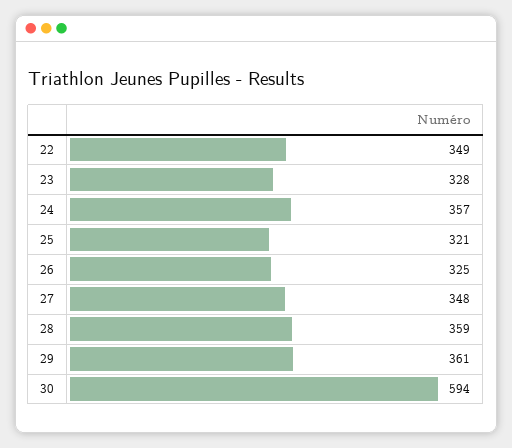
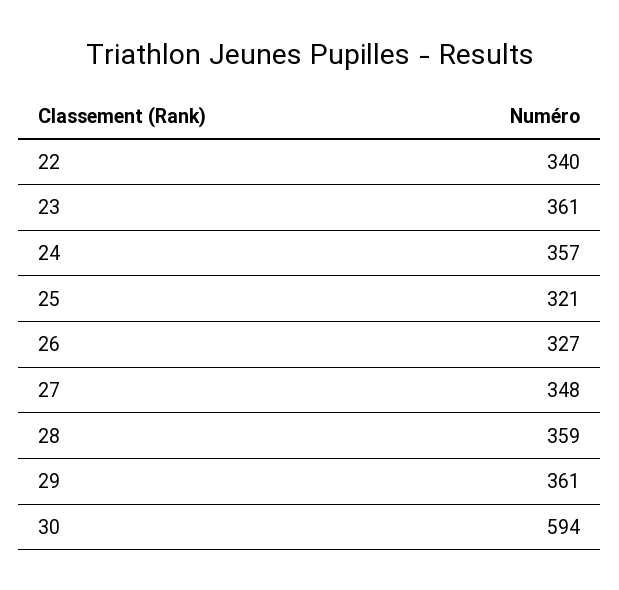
22: 349 -> 340
23: 328 -> 361
26: 325 -> 327

